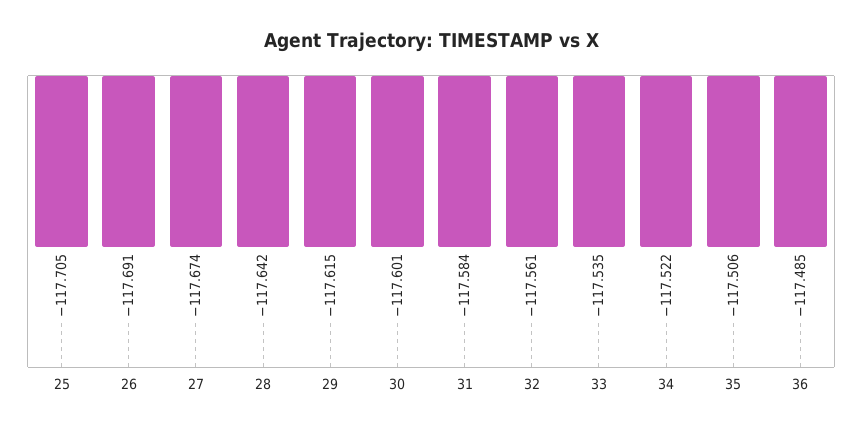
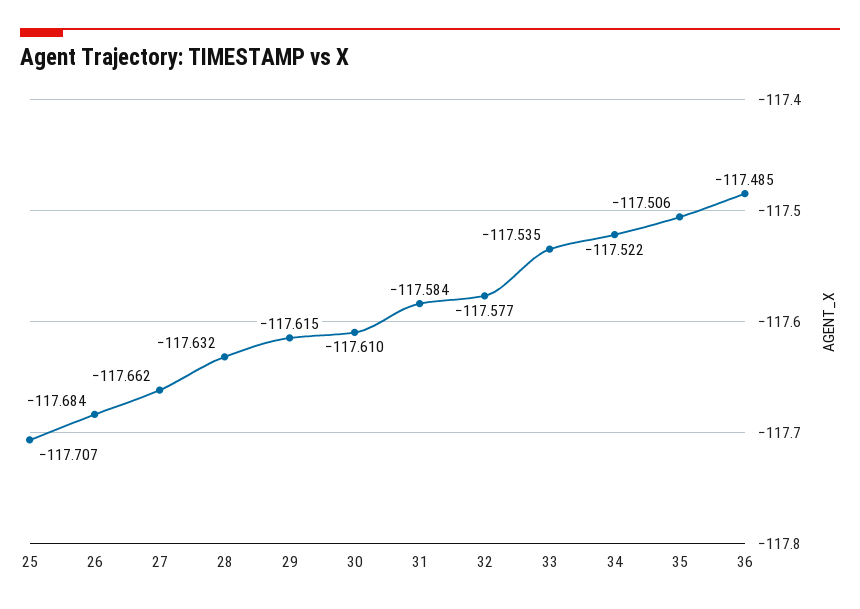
25: -117.705 -> -117.707
26: -117.691 -> -117.684
27: -117.674 -> -117.662
28: -117.642 -> -117.632
30: -117.601 -> -117.61
32: -117.561 -> -117.577

